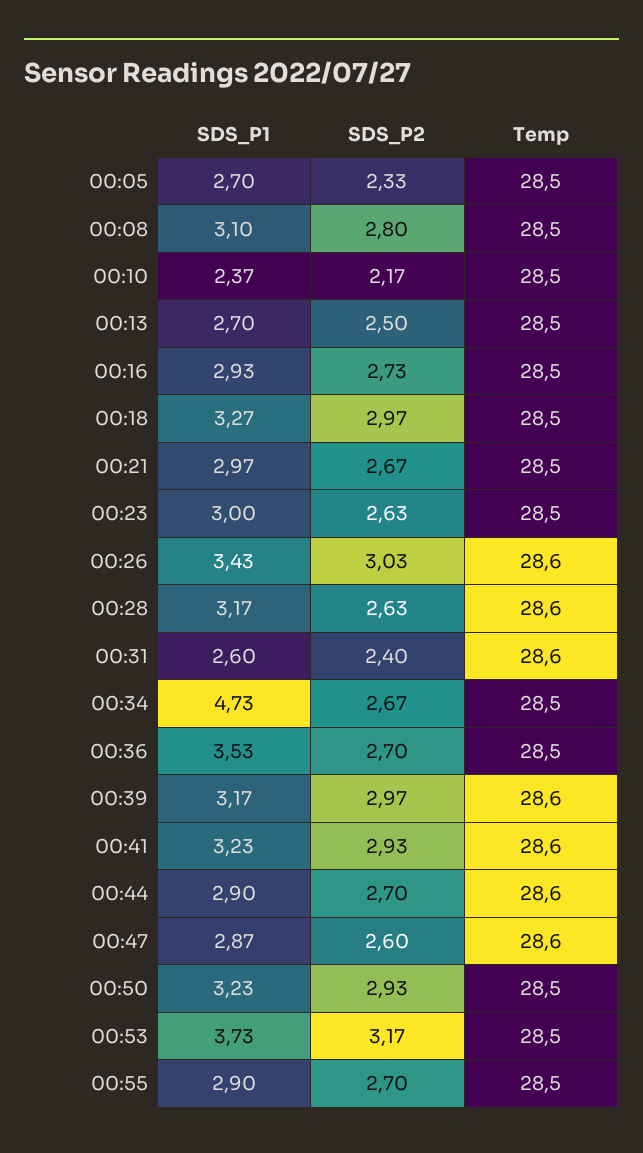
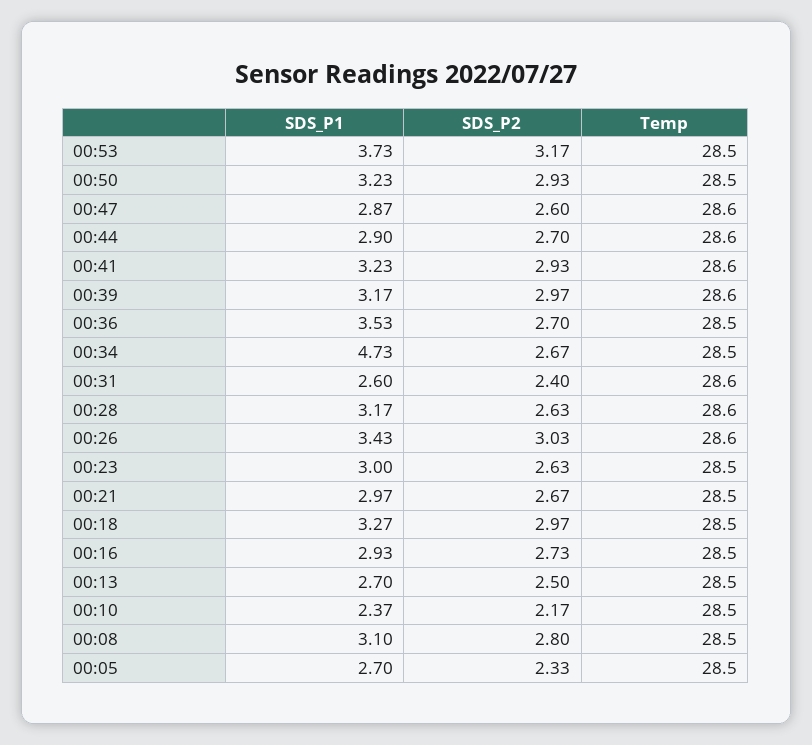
SDS_P1, 00:55: 2.9 -> none
SDS_P2, 00:55: 2.7 -> none
Temp, 00:55: 28.5 -> none

